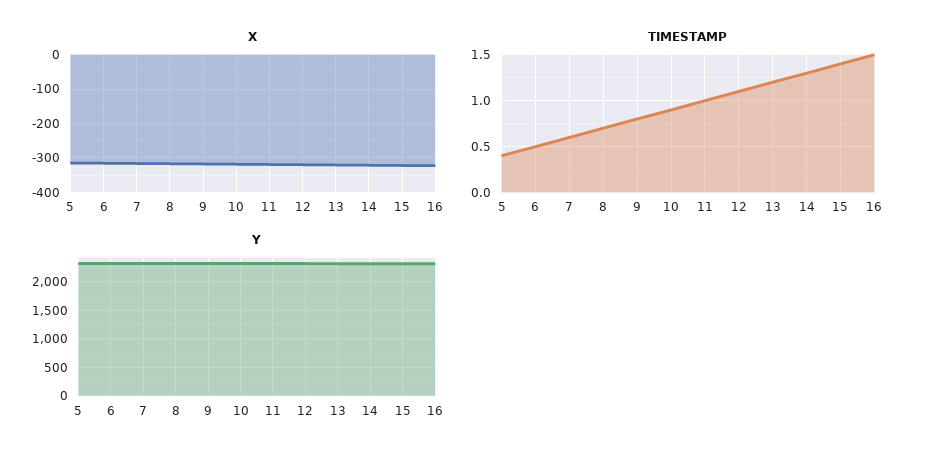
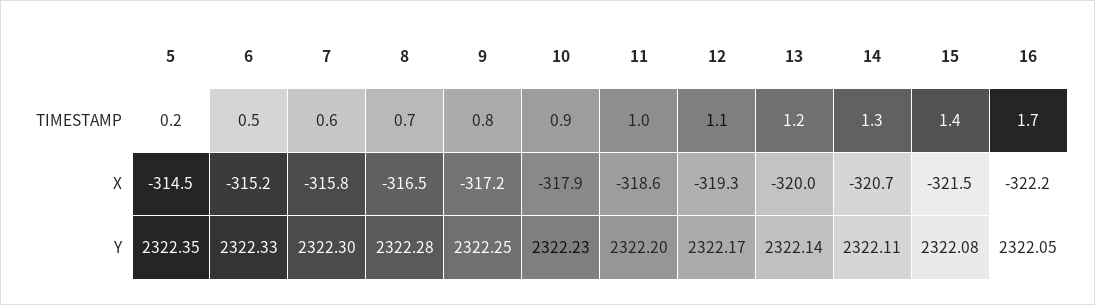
TIMESTAMP, 5: 0.4 -> 0.2
TIMESTAMP, 16: 1.5 -> 1.7

